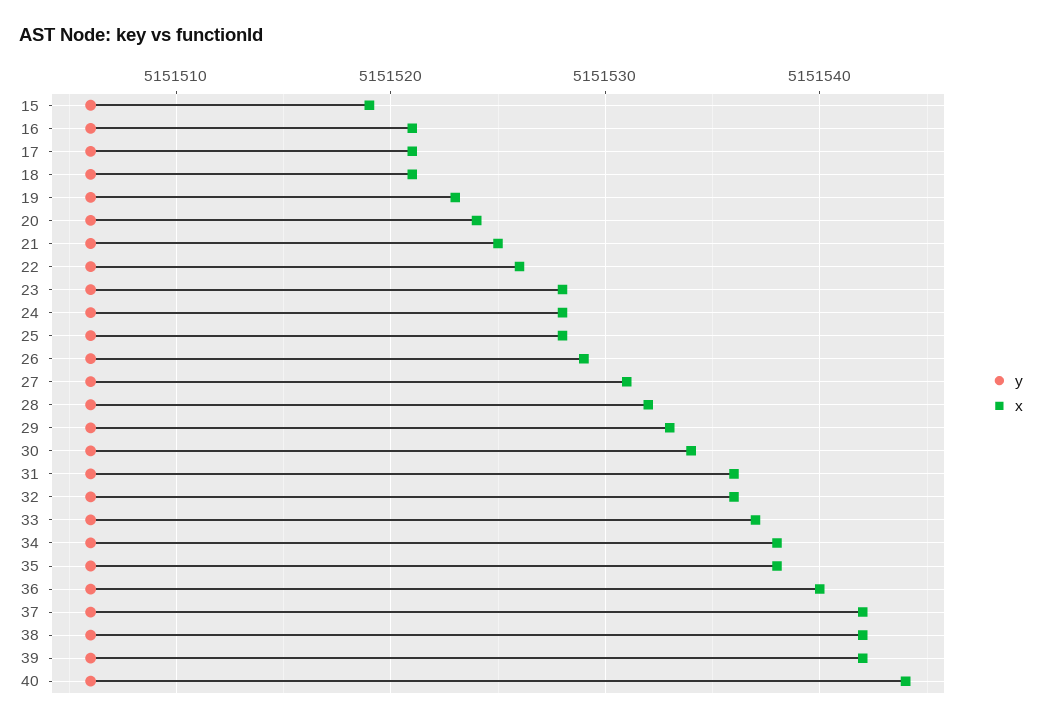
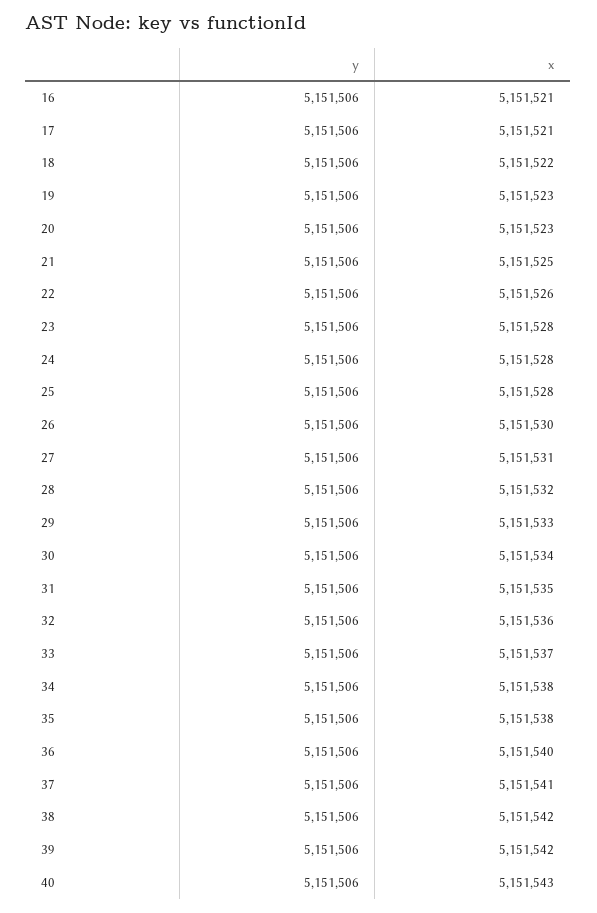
y, 15: 5151506 -> none
x, 15: 5151519 -> none
x, 18: 5151521 -> 5151522
x, 20: 5151524 -> 5151523
x, 26: 5151529 -> 5151530
x, 31: 5151536 -> 5151535
x, 37: 5151542 -> 5151541
x, 40: 5151544 -> 5151543

